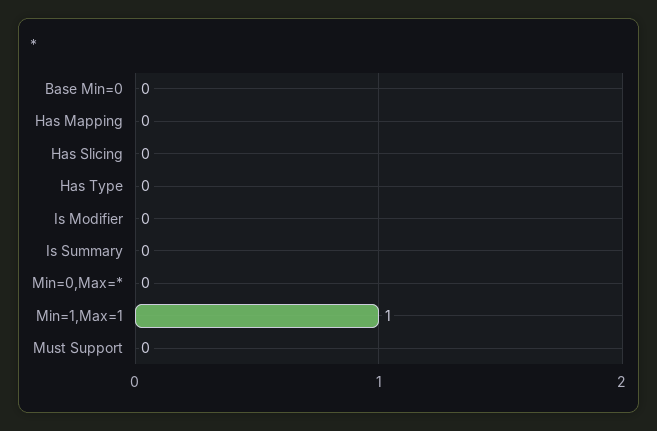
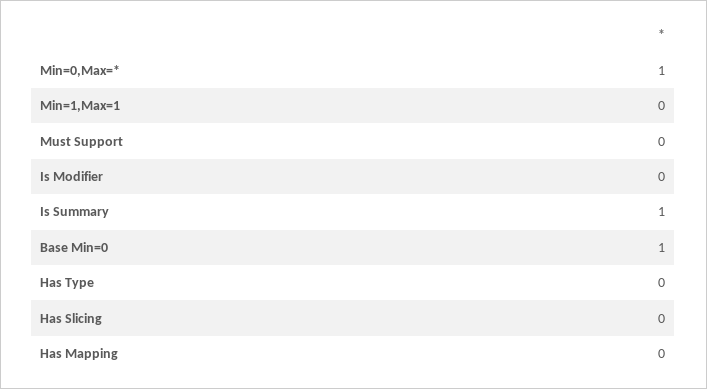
Base Min=0: 0 -> 1
Is Summary: 0 -> 1
Min=0,Max=*: 0 -> 1
Min=1,Max=1: 1 -> 0

